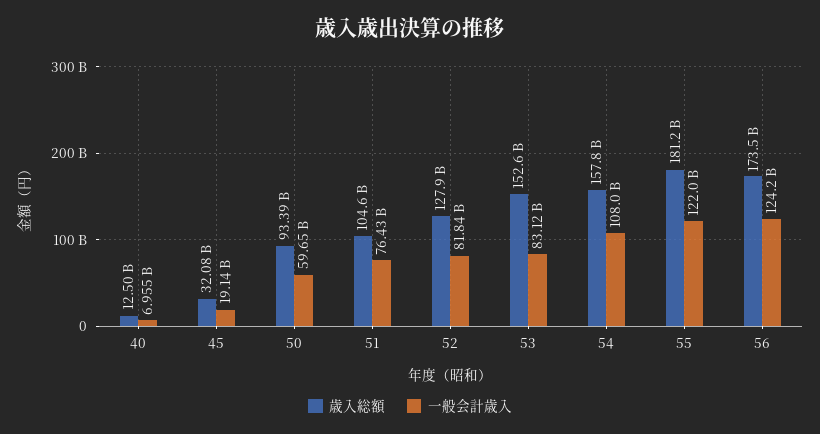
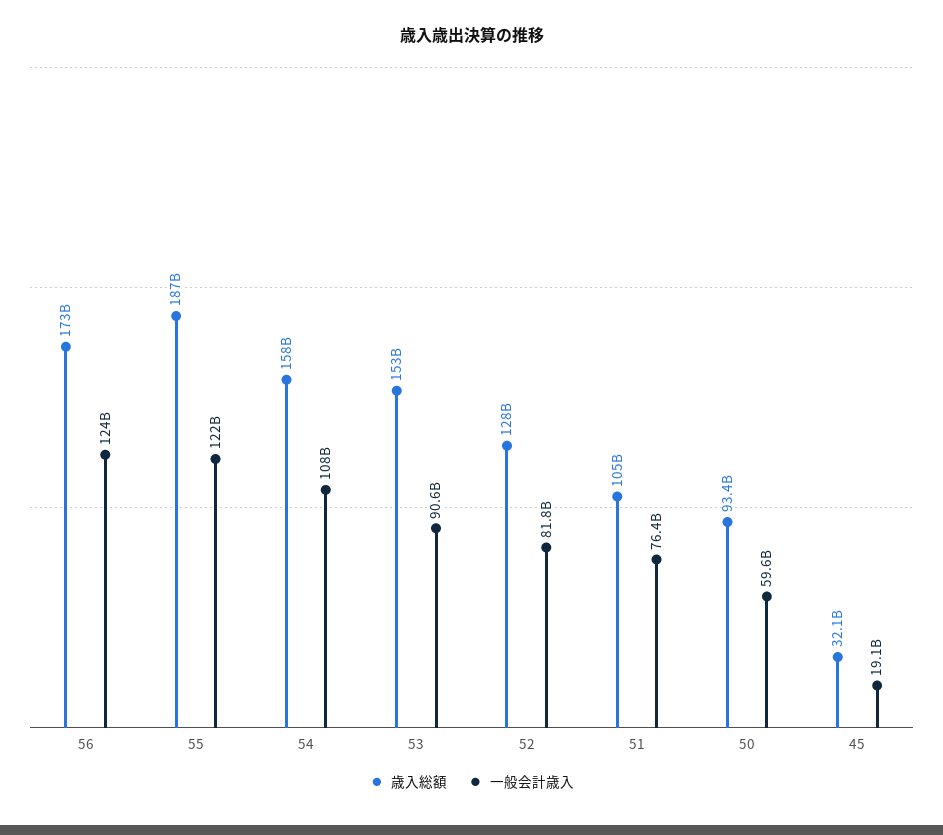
歳入総額, 40: 12500000000 -> none
一般会計歳入, 40: 6955000000 -> none
一般会計歳入, 53: 83120000000 -> 90600000000
歳入総額, 55: 181200000000 -> 187000000000

